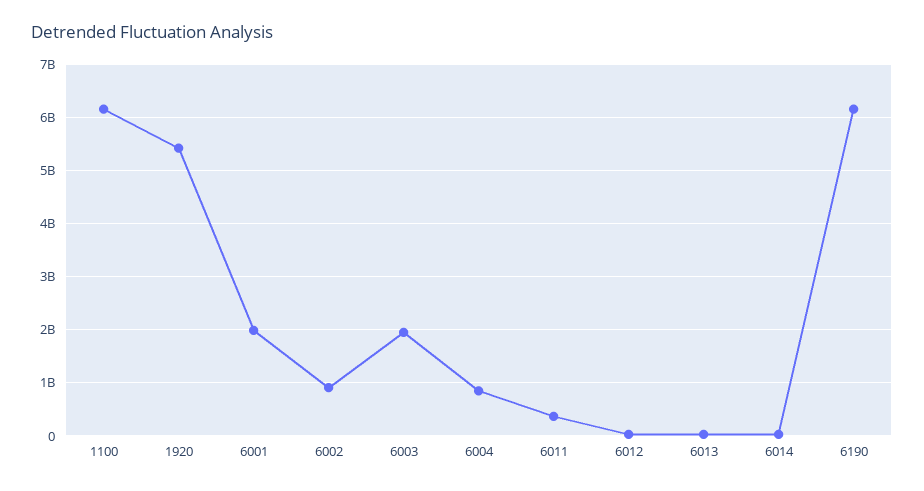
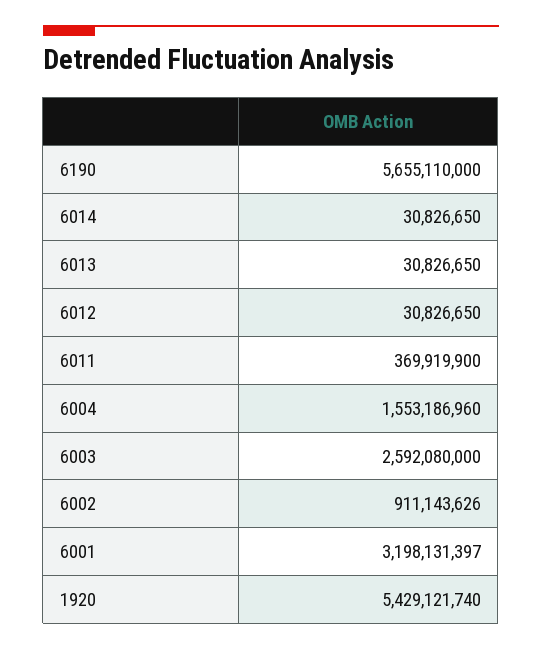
1100: 6200000000 -> none
6001: 2000000000 -> 3198131397
6003: 2000000000 -> 2592080000
6004: 800000000 -> 1553186960
6190: 6200000000 -> 5655110000

